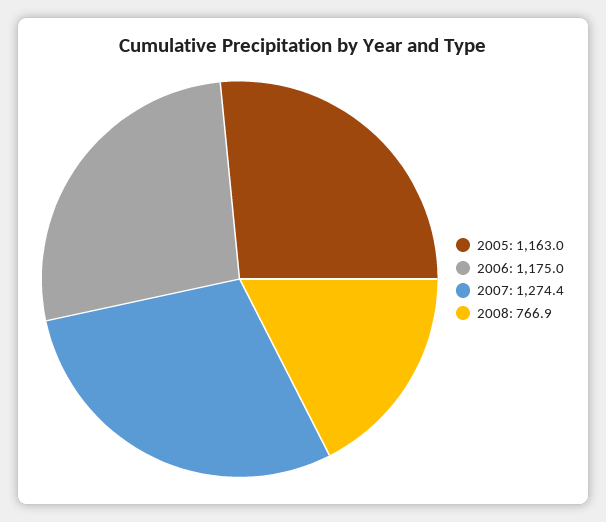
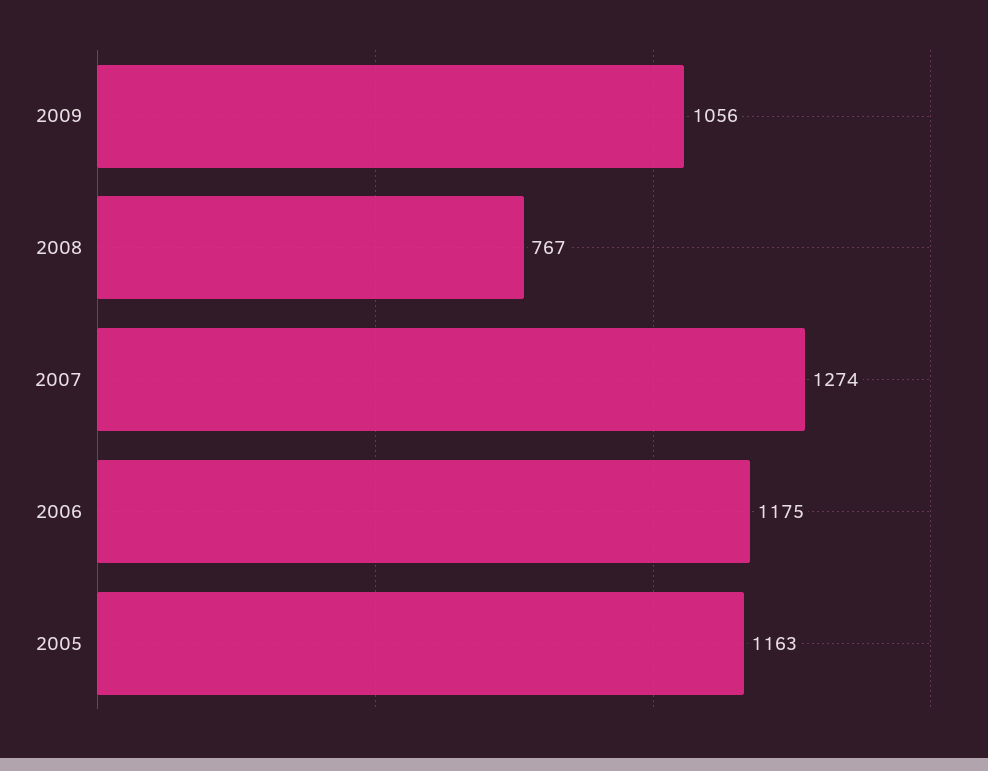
2009: none -> 1056

